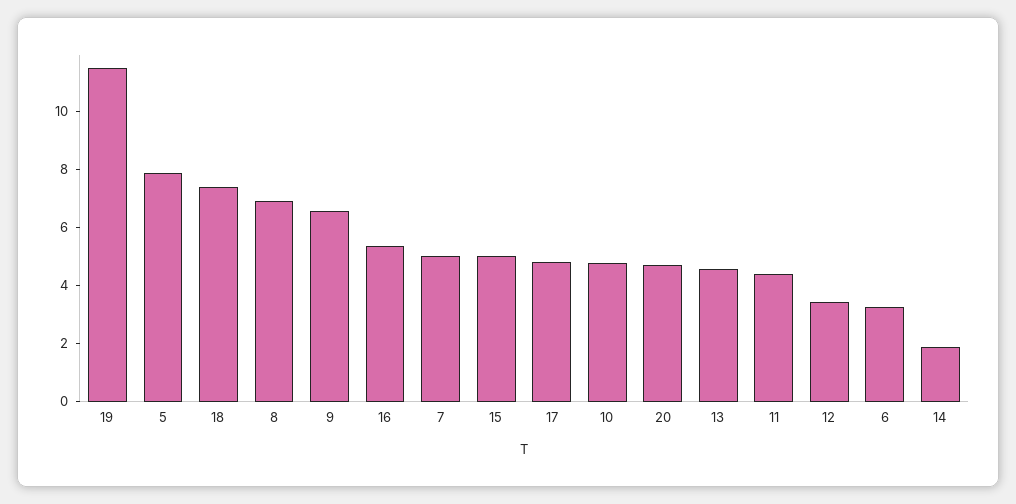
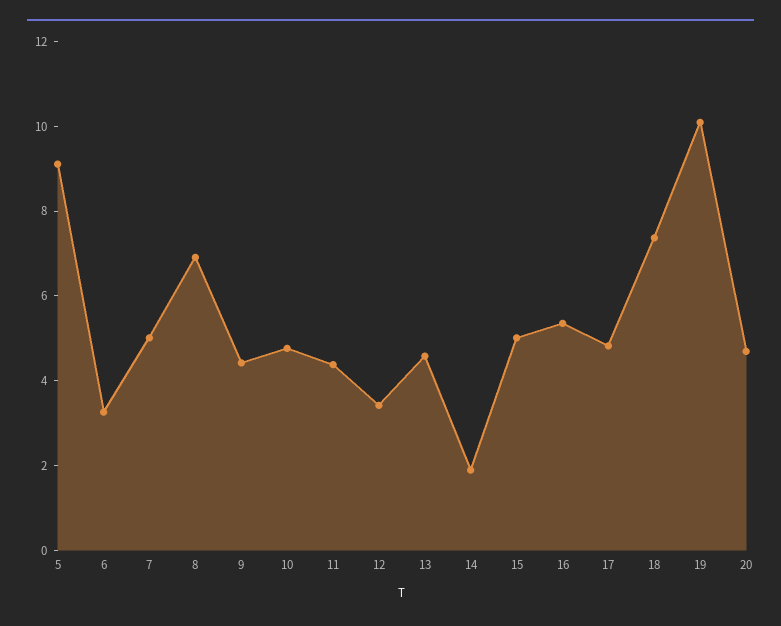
19: 11.5 -> 10
5: 8 -> 9
9: 6.5 -> 4.5

